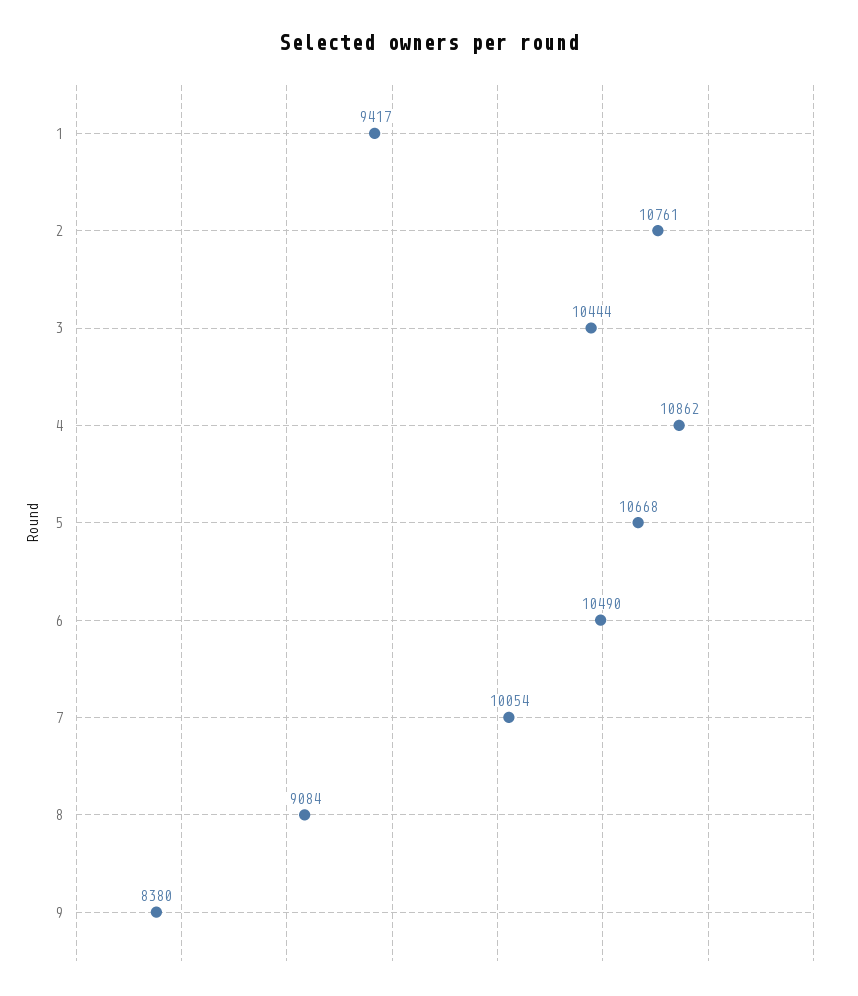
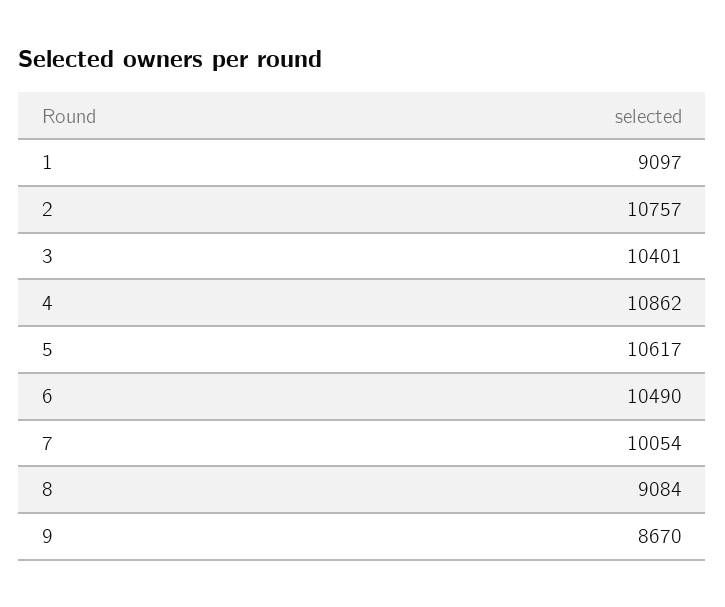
1: 9417 -> 9097
2: 10761 -> 10757
3: 10444 -> 10401
5: 10668 -> 10617
9: 8380 -> 8670

